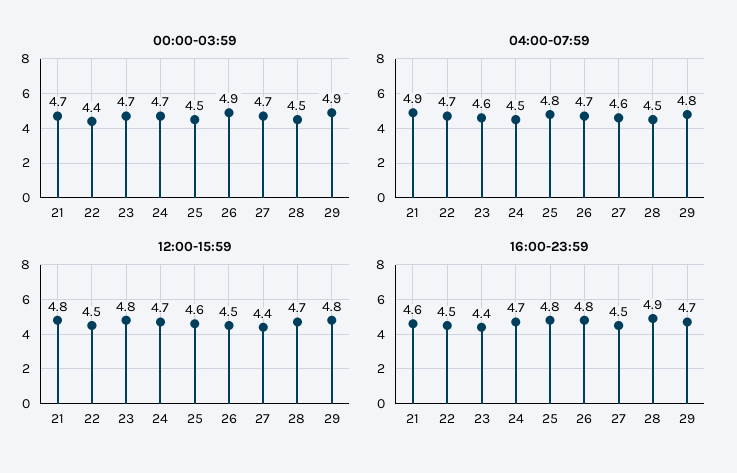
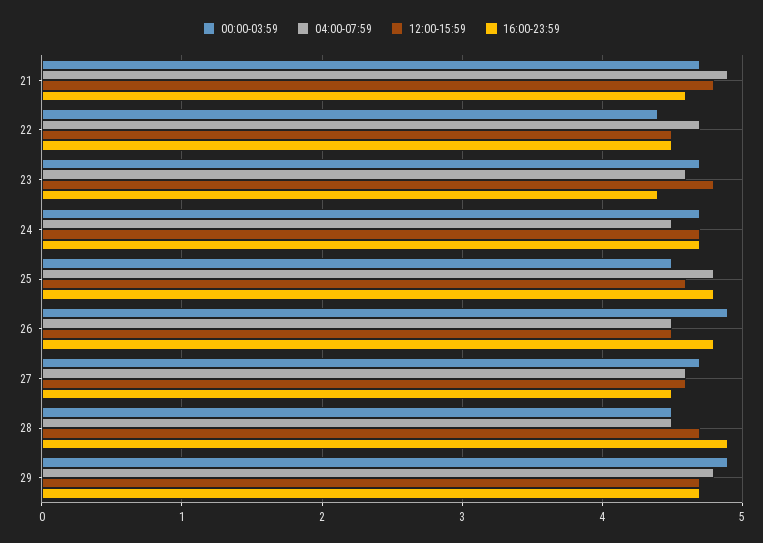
04:00-07:59, 26: 4.7 -> 4.5
12:00-15:59, 27: 4.4 -> 4.6
12:00-15:59, 29: 4.8 -> 4.7

